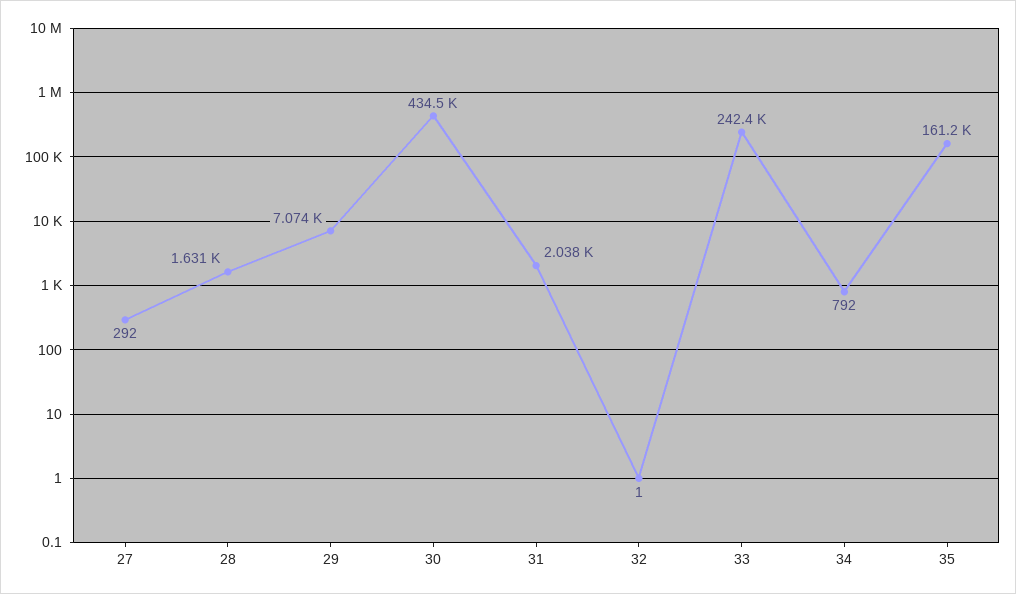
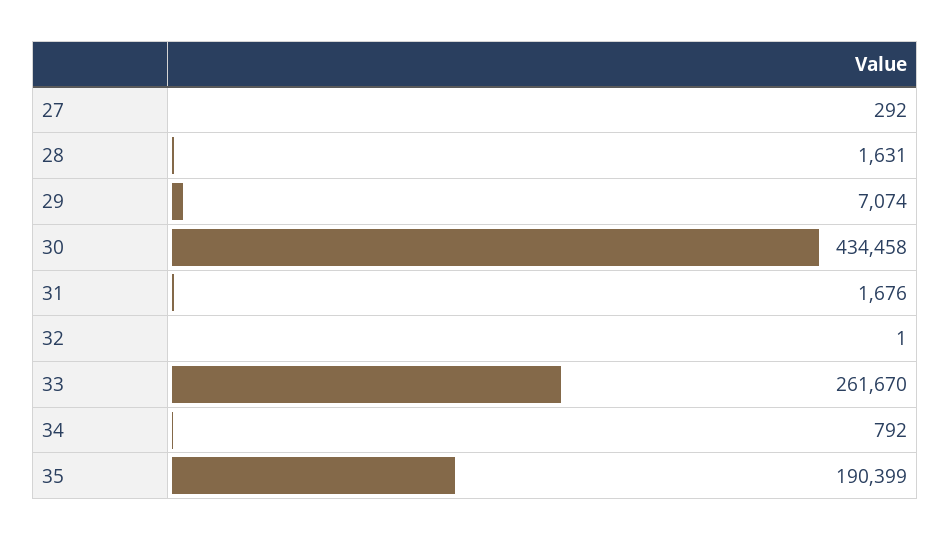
31: 2038 -> 1676
33: 242400 -> 261670
35: 161200 -> 190399

